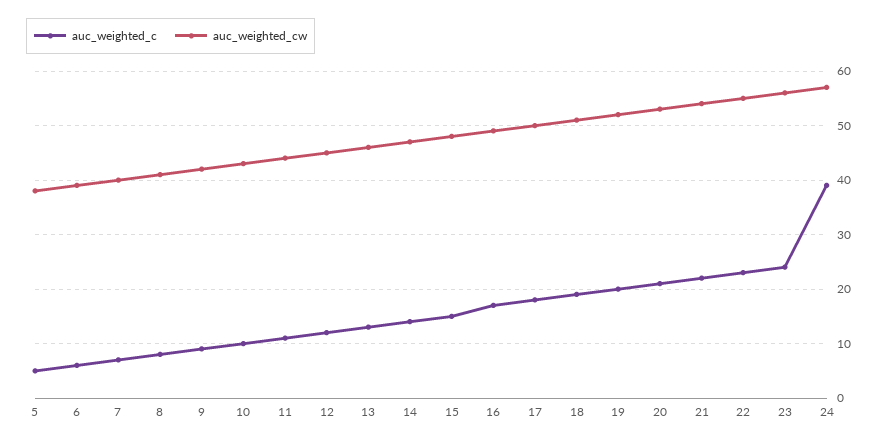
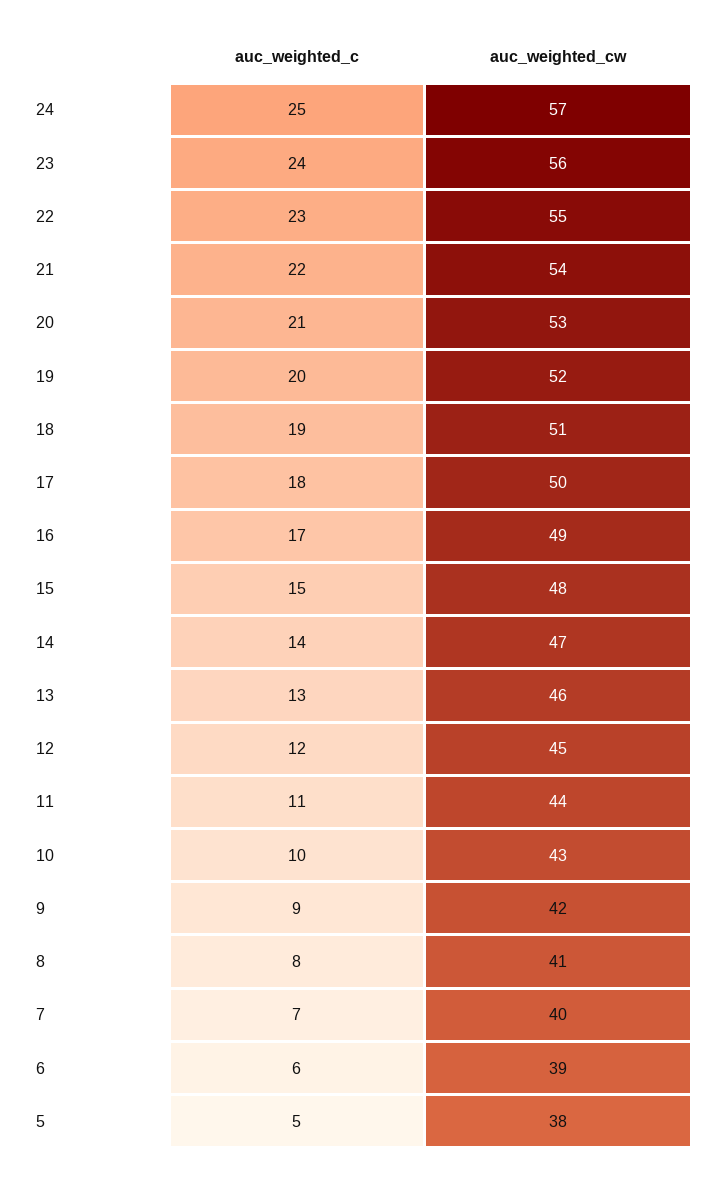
auc_weighted_c, 24: 40 -> 25

